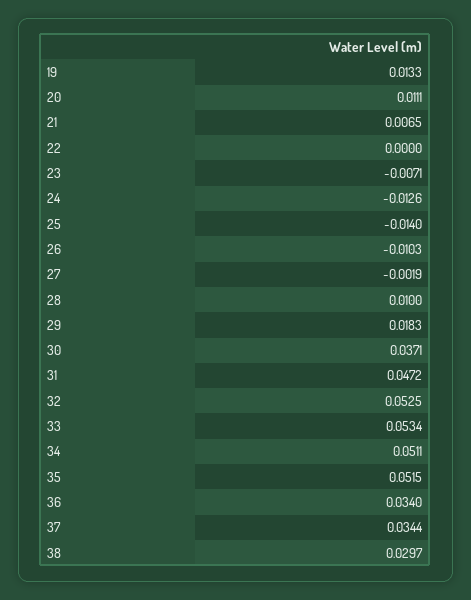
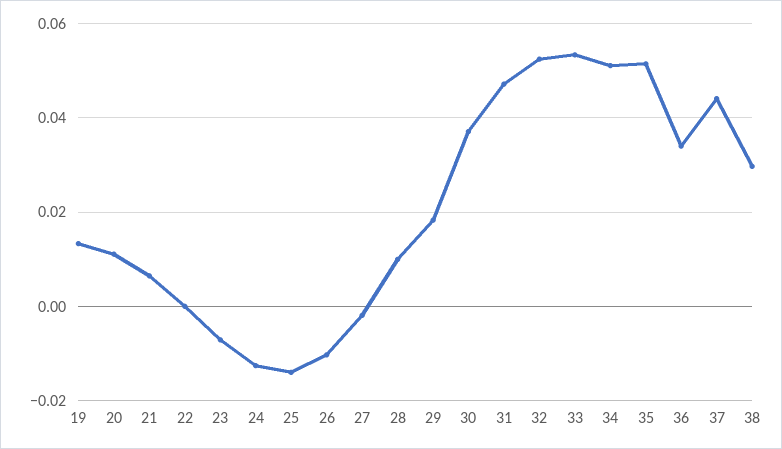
37: 0.0344 -> 0.044

